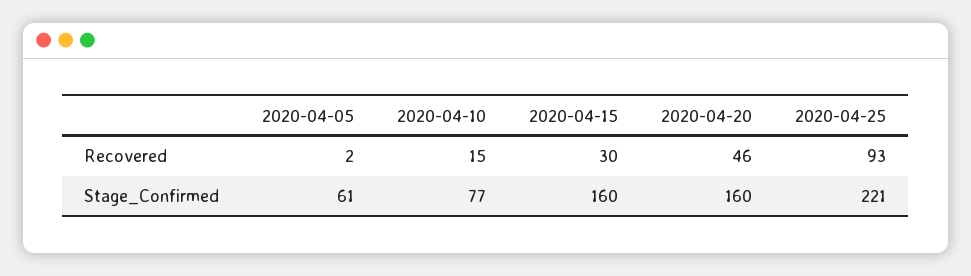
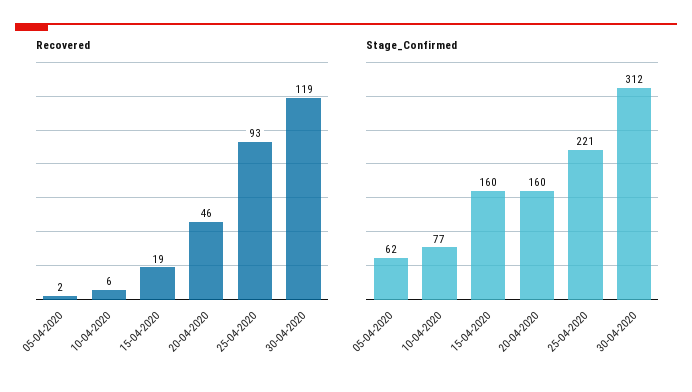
Recovered, 2020-04-10: 15 -> 6
Recovered, 2020-04-15: 30 -> 19
Stage_Confirmed, 2020-04-05: 61 -> 62
Recovered, 30-04-2020: none -> 119
Stage_Confirmed, 30-04-2020: none -> 312

